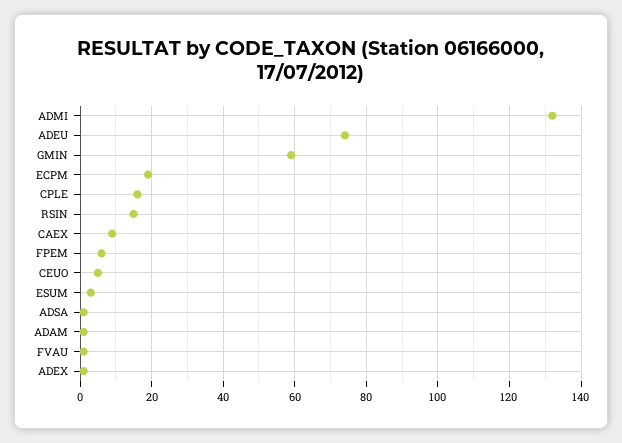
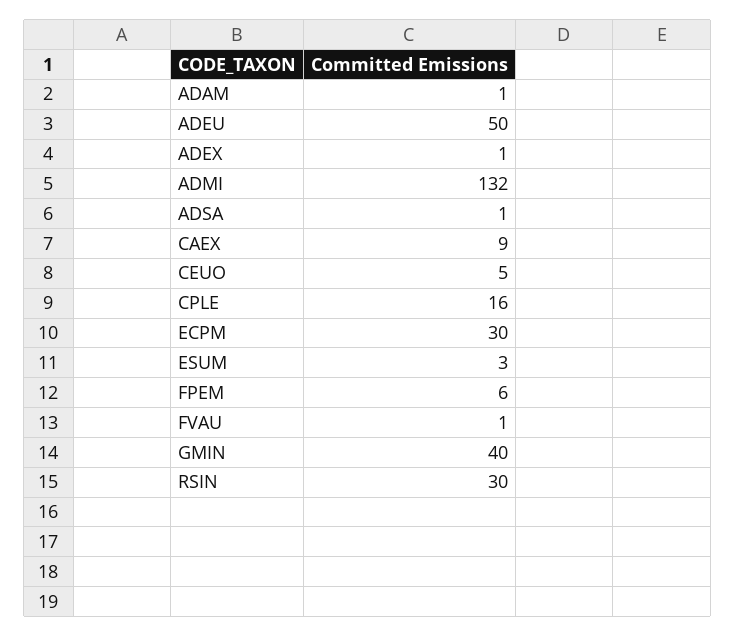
ADEU: 75 -> 50
GMIN: 60 -> 40
ECPM: 20 -> 30
RSIN: 15 -> 30

